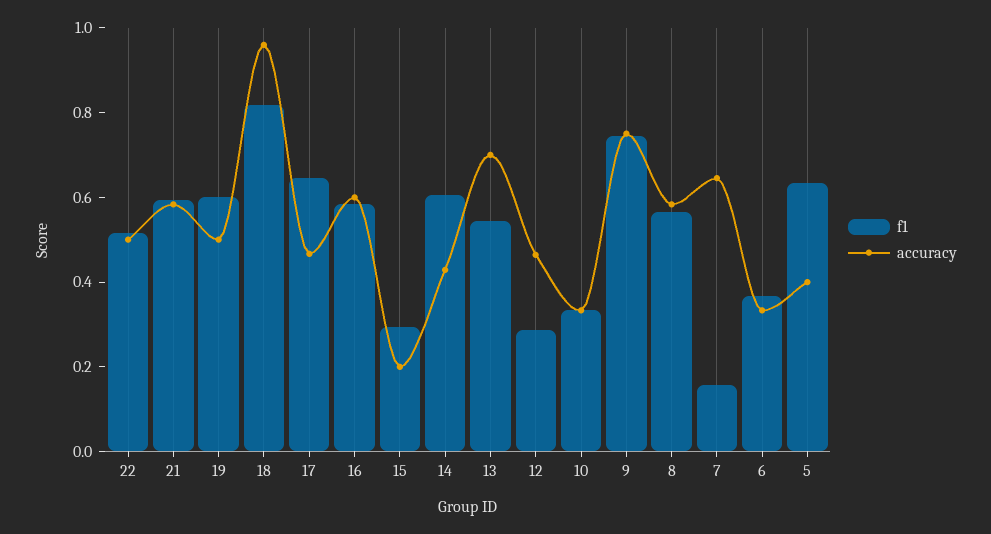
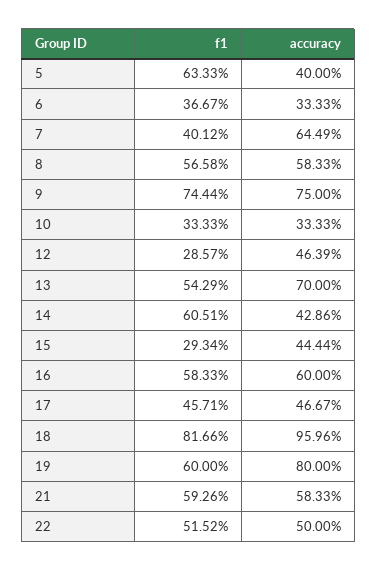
accuracy, 19: 0.5 -> 0.8
f1, 17: 0.65 -> 0.4571
accuracy, 15: 0.2 -> 0.4444
f1, 7: 0.15 -> 0.4012

